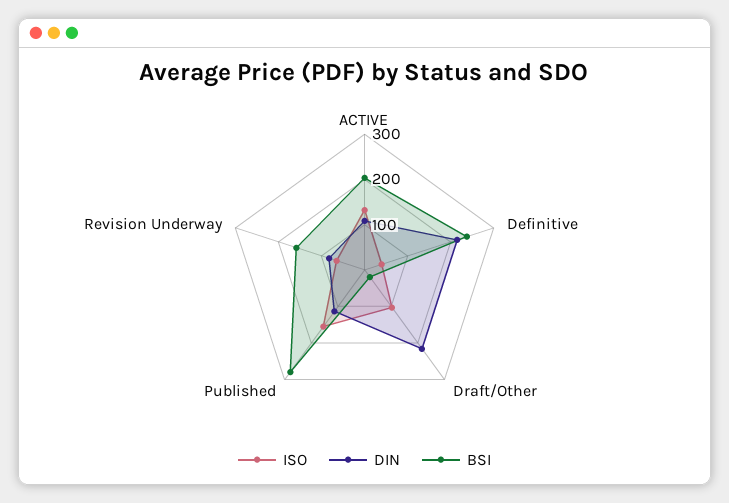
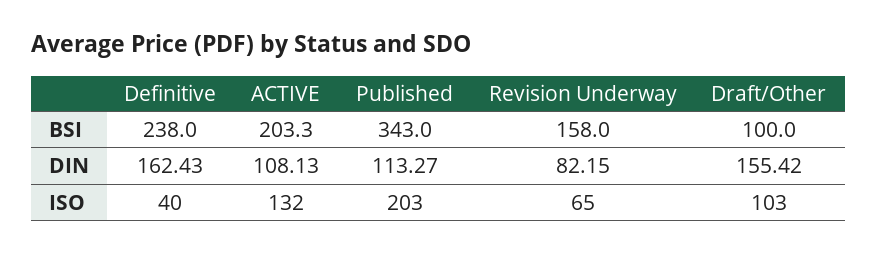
DIN, Definitive: 220 -> 162.43
DIN, Draft/Other: 220 -> 155.42
BSI, Draft/Other: 20 -> 100
ISO, Published: 160 -> 203
BSI, Published: 280 -> 343

